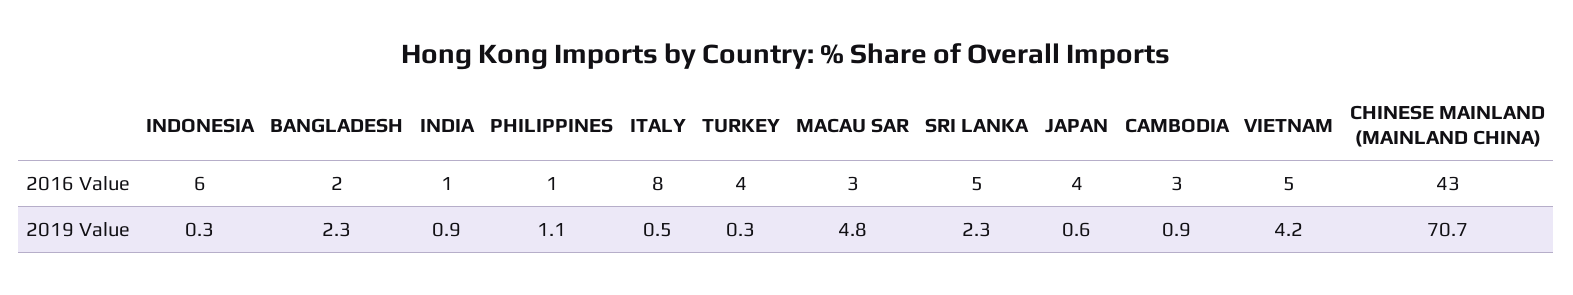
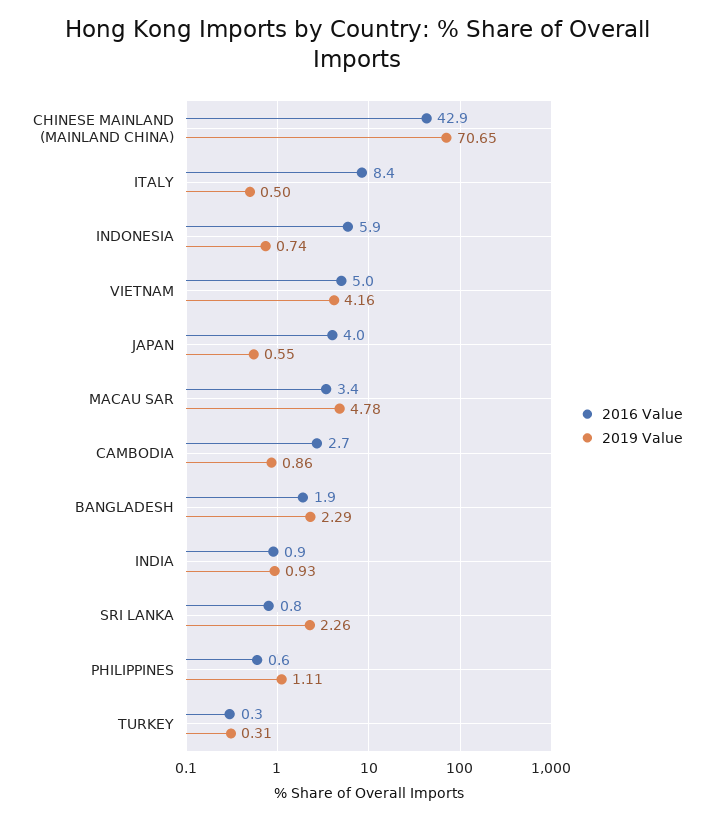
2016 Value, TURKEY: 4 -> 0.3
2016 Value, SRI LANKA: 5 -> 0.8
2019 Value, INDONESIA: 0.3 -> 0.74

